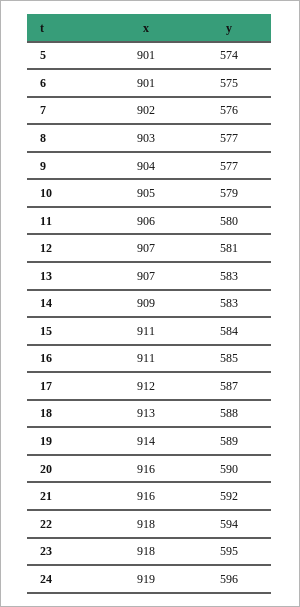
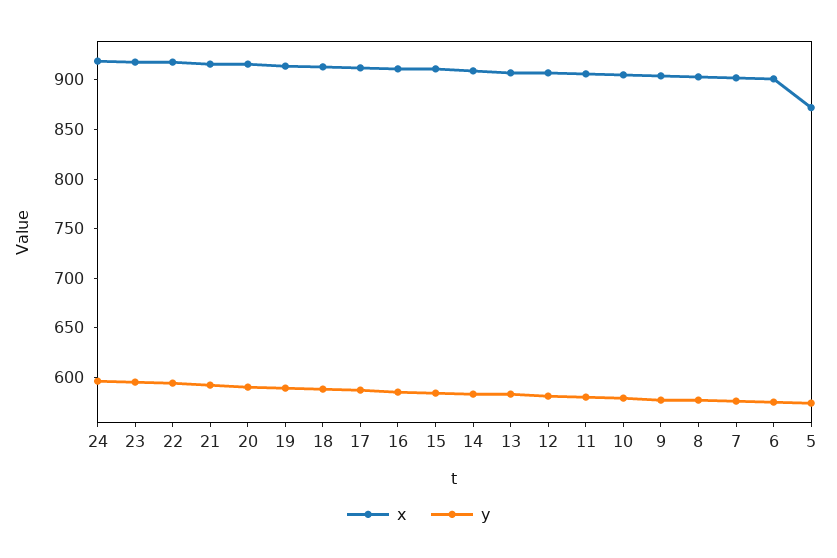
x, 5: 901 -> 870

